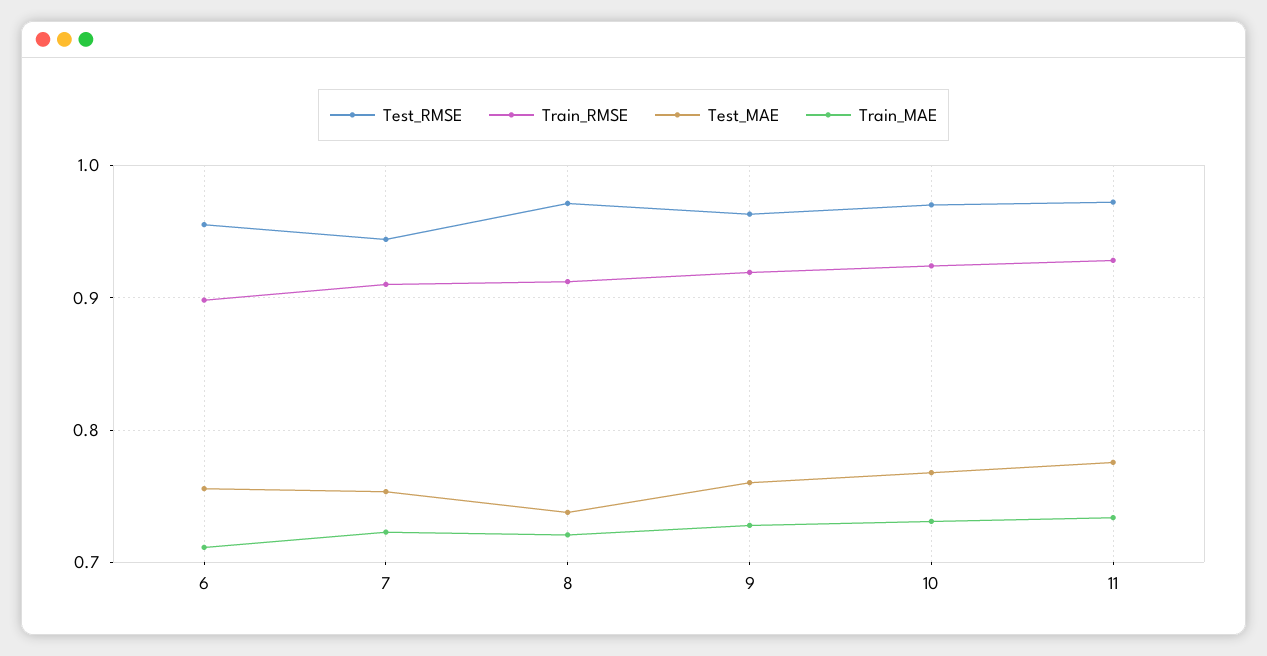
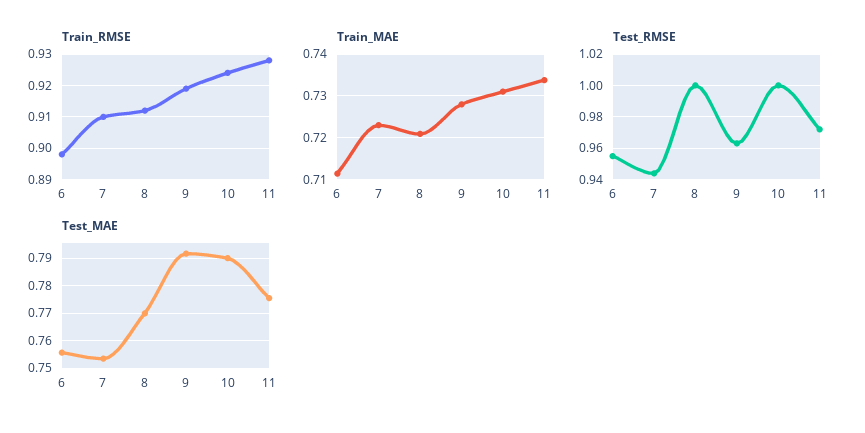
Test_RMSE, 8: 0.97 -> 1
Test_MAE, 8: 0.74 -> 0.77
Test_MAE, 9: 0.76 -> 0.7925
Test_RMSE, 10: 0.97 -> 1
Test_MAE, 10: 0.77 -> 0.79

